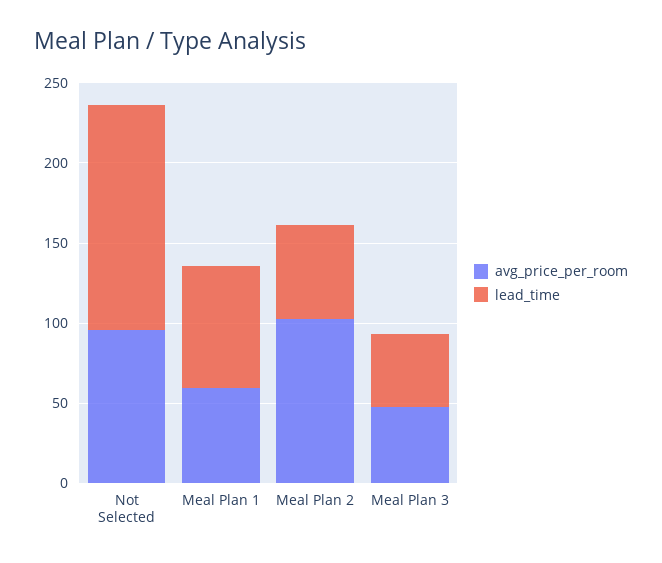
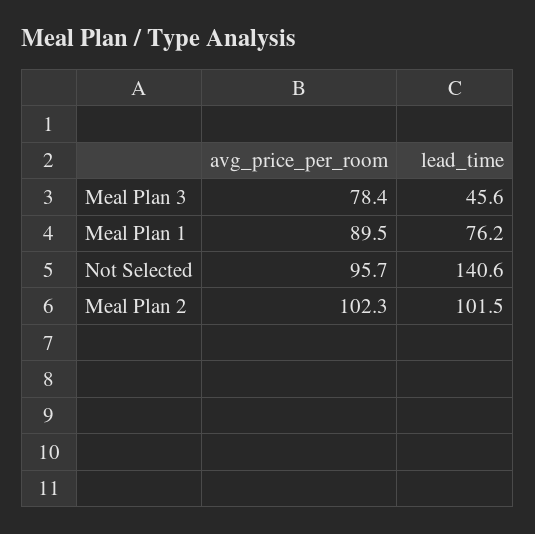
avg_price_per_room, Meal Plan 1: 60 -> 89.5
lead_time, Meal Plan 2: 60 -> 101.5
avg_price_per_room, Meal Plan 3: 50 -> 78.4

